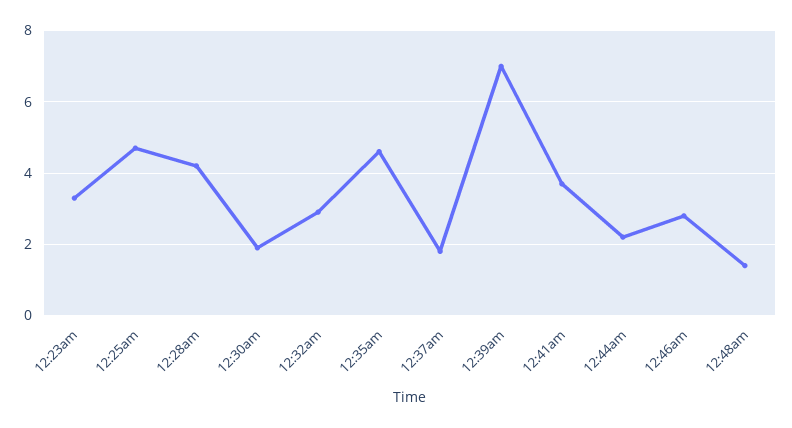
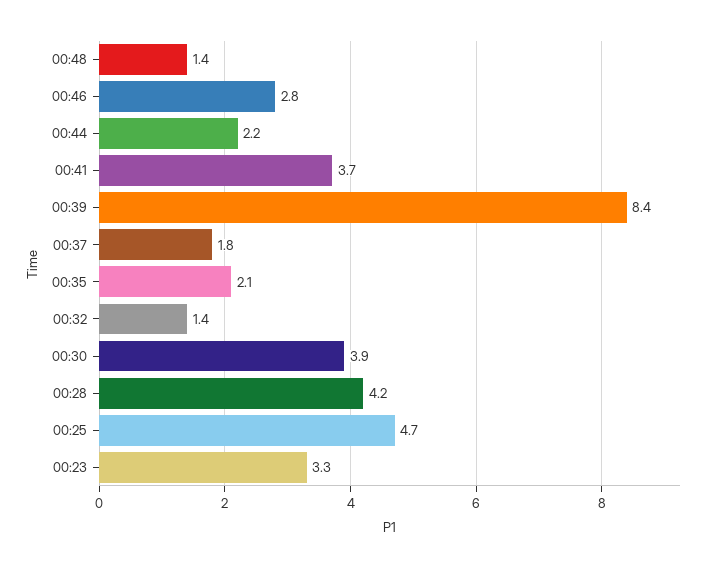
12:30am: 2 -> 3.9
12:32am: 3 -> 1.4
12:35am: 4.5 -> 2.1
12:39am: 7 -> 8.4

